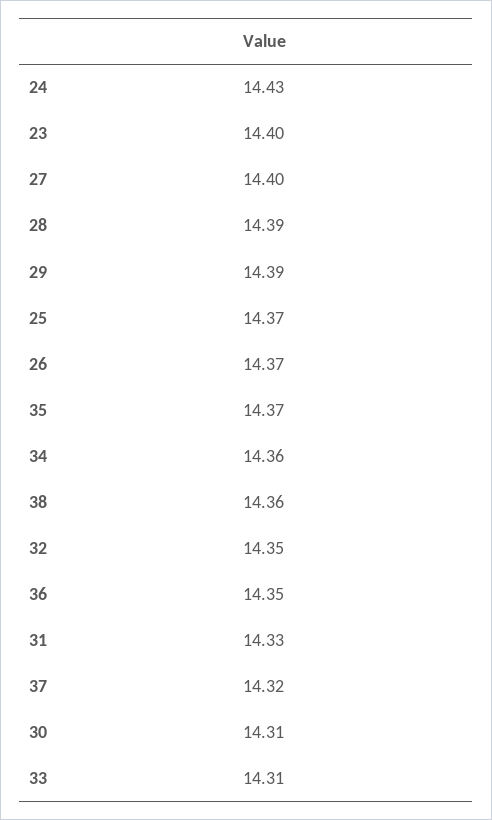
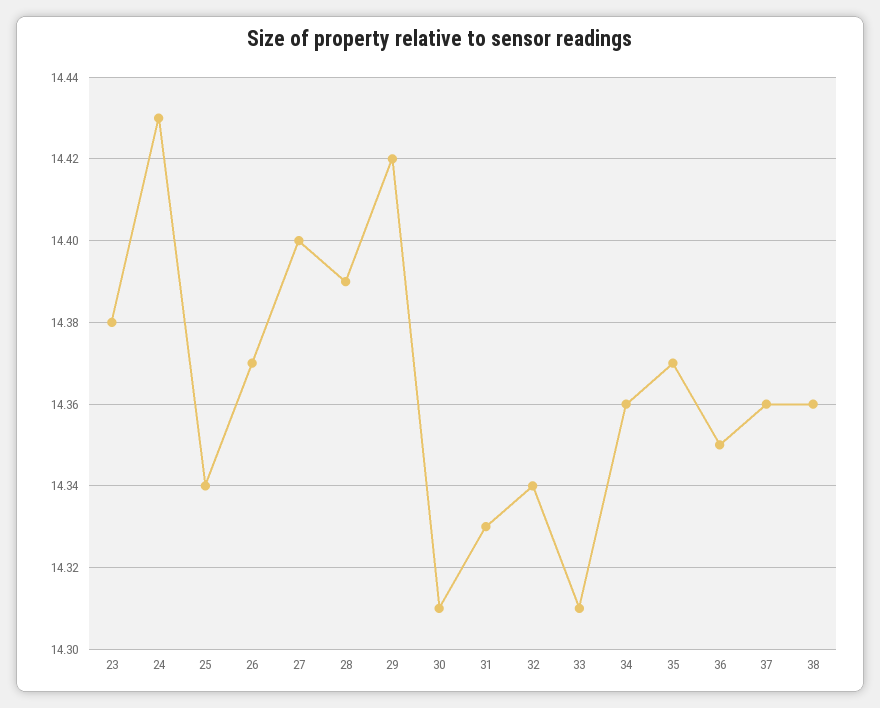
23: 14.4 -> 14.38
29: 14.39 -> 14.42
25: 14.37 -> 14.34
32: 14.35 -> 14.34
37: 14.32 -> 14.36

